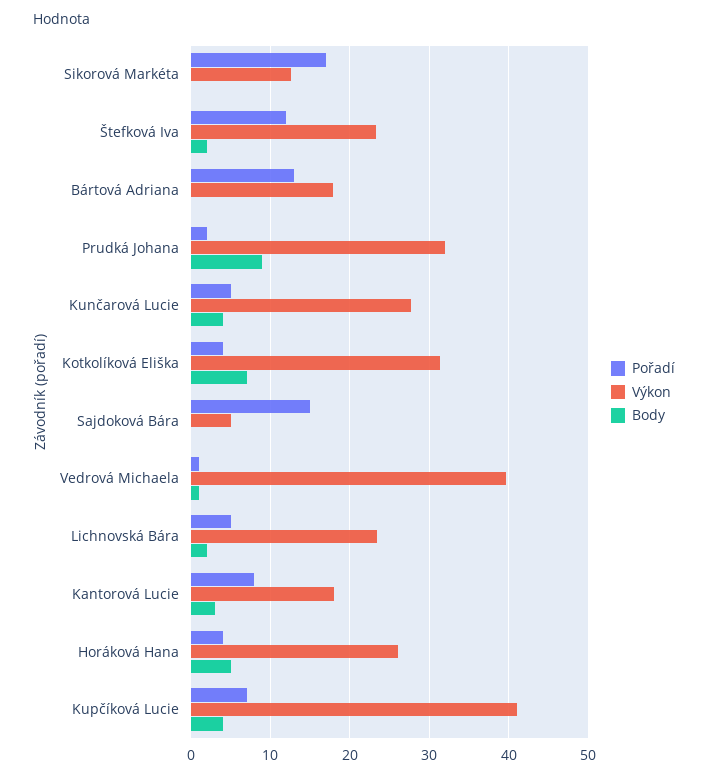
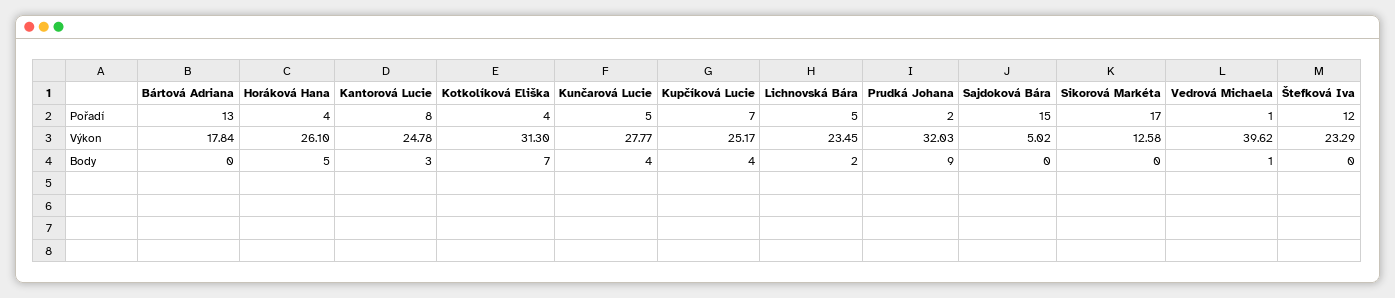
Body, Štefková Iva: 2 -> 0
Výkon, Kantorová Lucie: 18 -> 24.78
Výkon, Kupčíková Lucie: 41 -> 25.17

